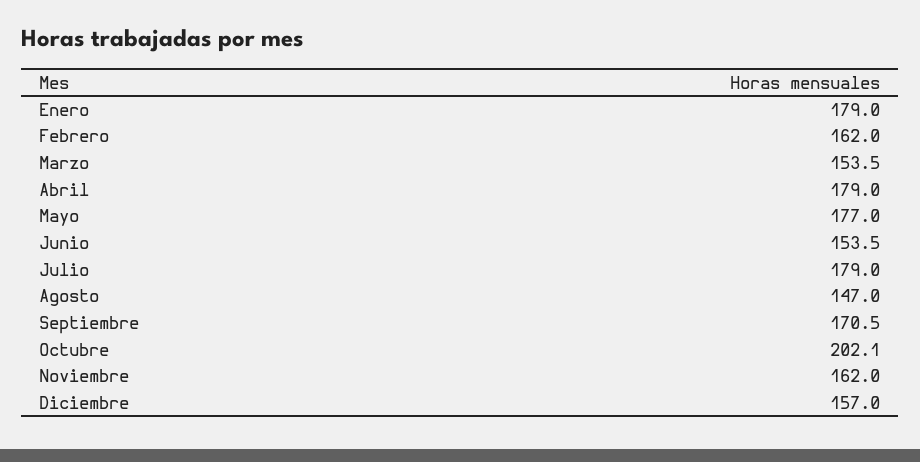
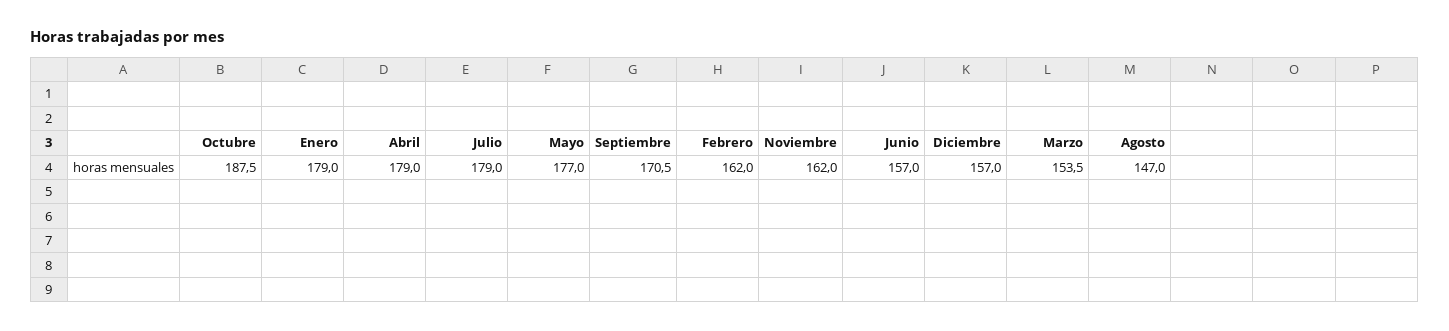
Junio: 153.5 -> 157
Octubre: 202.1 -> 187.5

